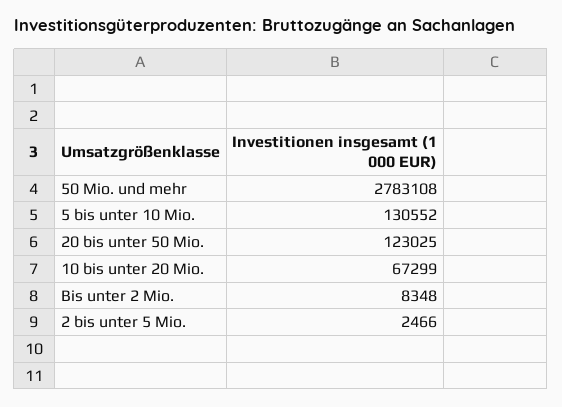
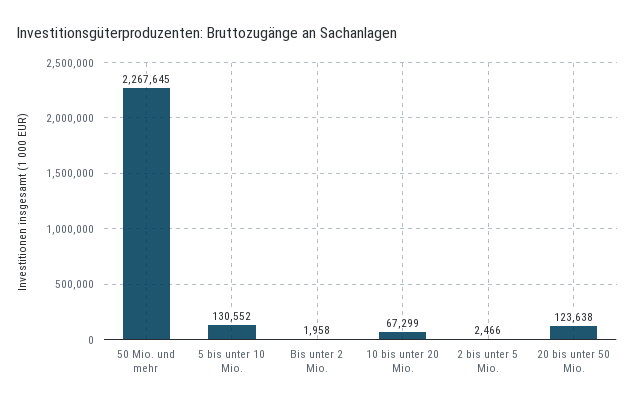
50 Mio. und mehr: 2783108 -> 2267645
20 bis unter 50 Mio.: 123025 -> 123638
Bis unter 2 Mio.: 8348 -> 1958

